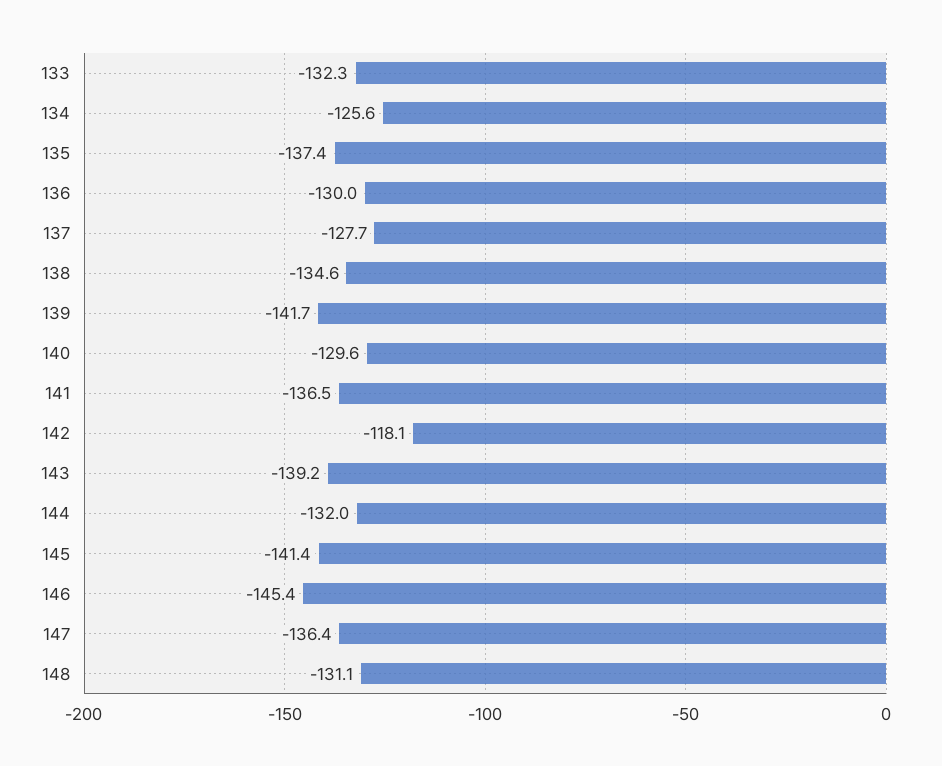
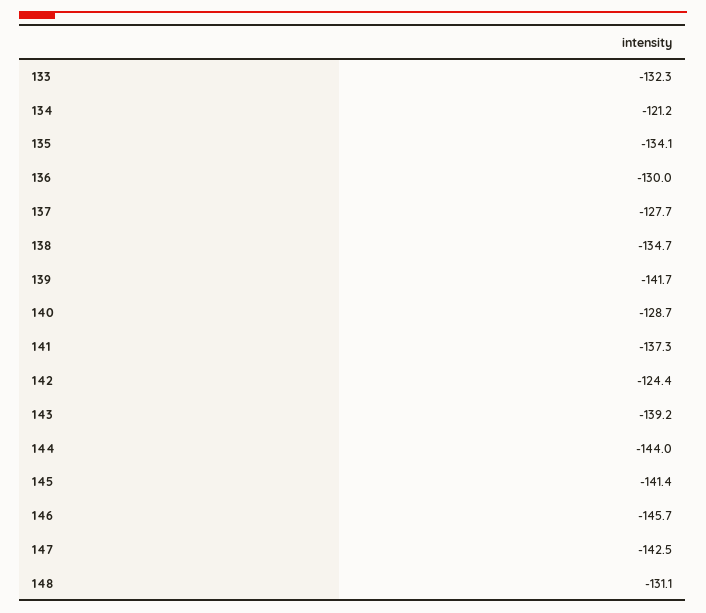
134: -125.6 -> -121.2
135: -137.4 -> -134.1
138: -134.6 -> -134.7
140: -129.6 -> -128.7
141: -136.5 -> -137.3
142: -118.1 -> -124.4
144: -132 -> -144
146: -145.4 -> -145.7
147: -136.4 -> -142.5

